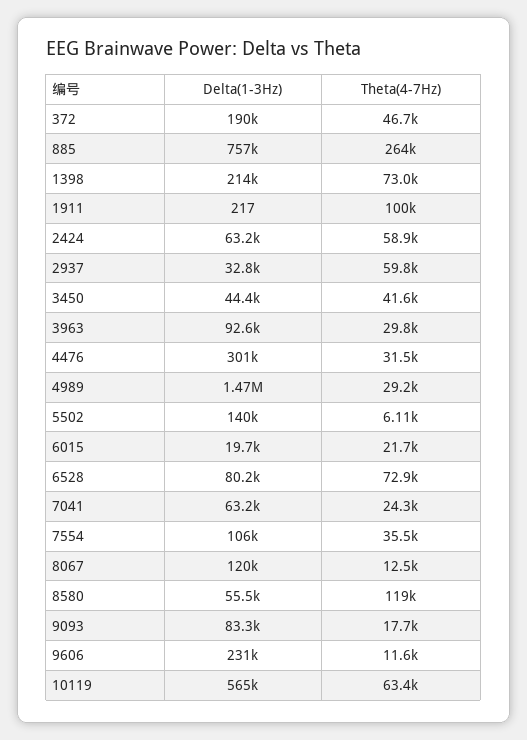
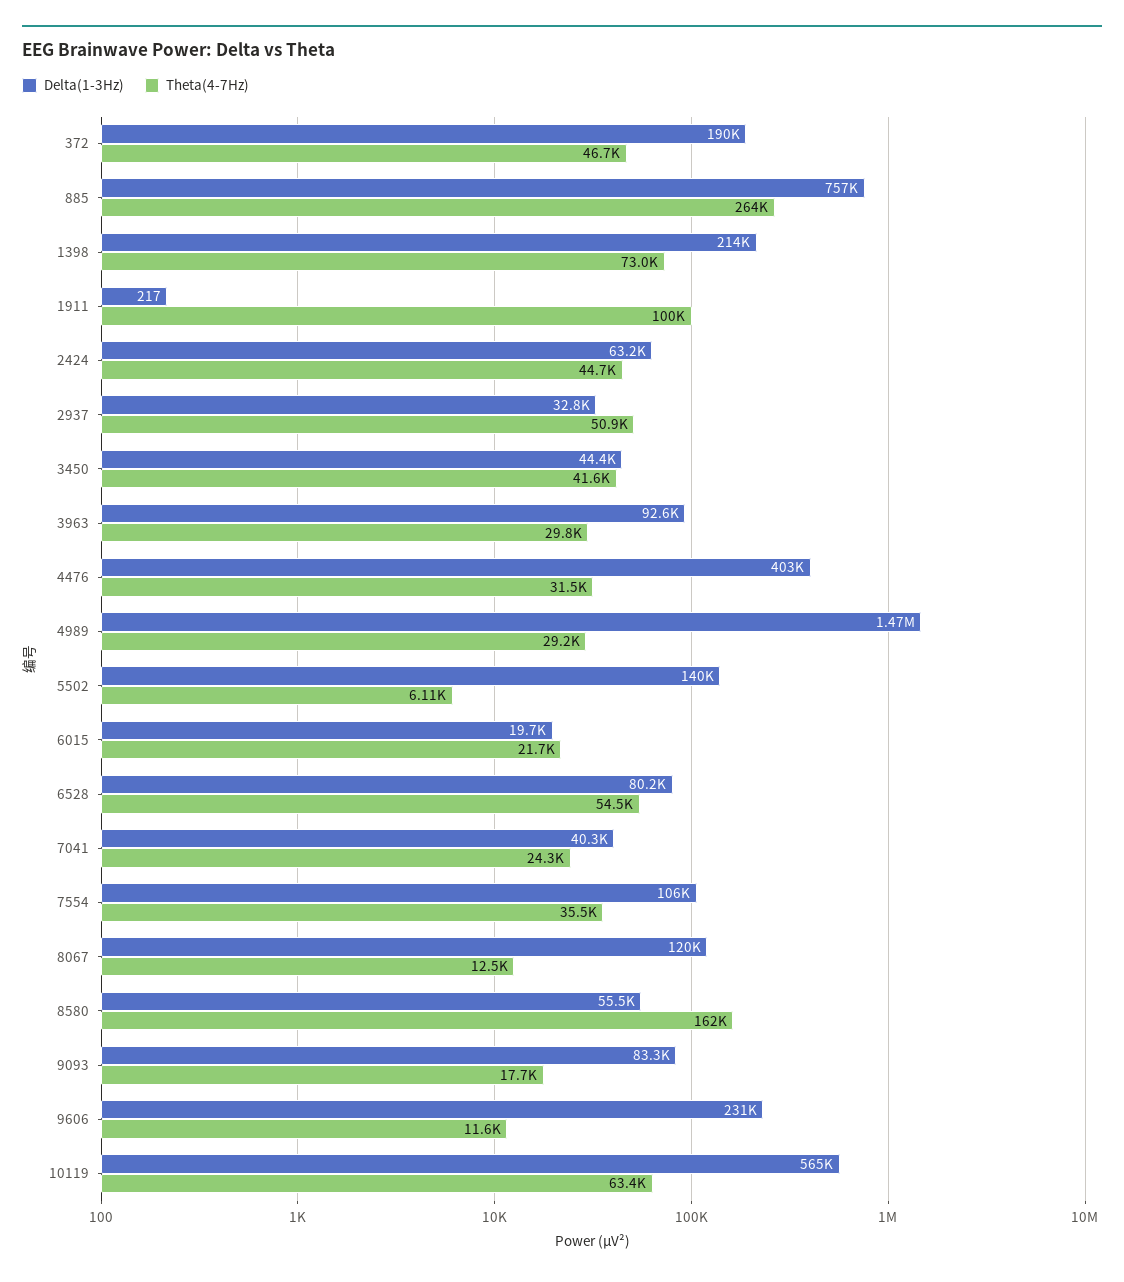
Theta(4-7Hz), 2424: 58900 -> 44700
Theta(4-7Hz), 2937: 59800 -> 50900
Delta(1-3Hz), 4476: 301000 -> 403000
Theta(4-7Hz), 6528: 72900 -> 54500
Delta(1-3Hz), 7041: 63200 -> 40300
Theta(4-7Hz), 8580: 119000 -> 162000

